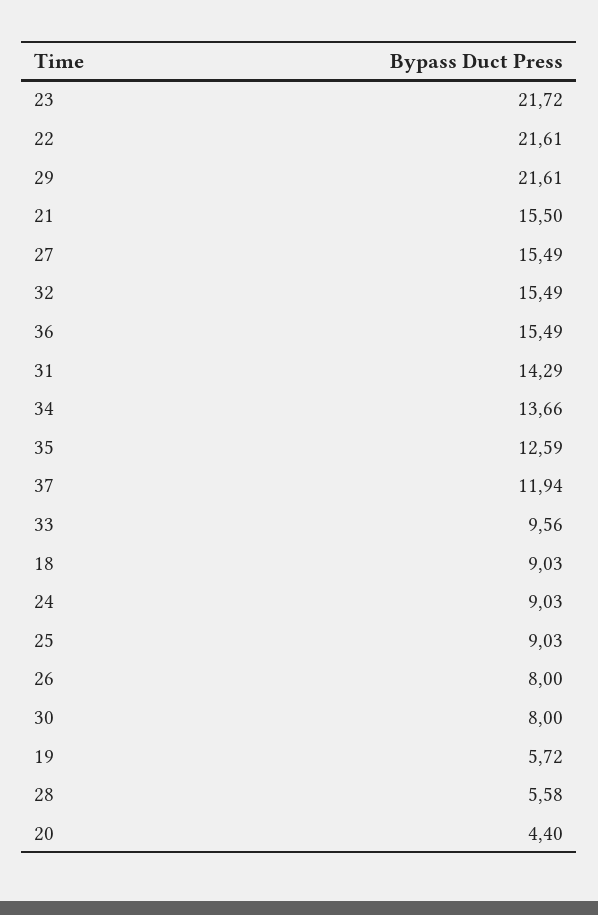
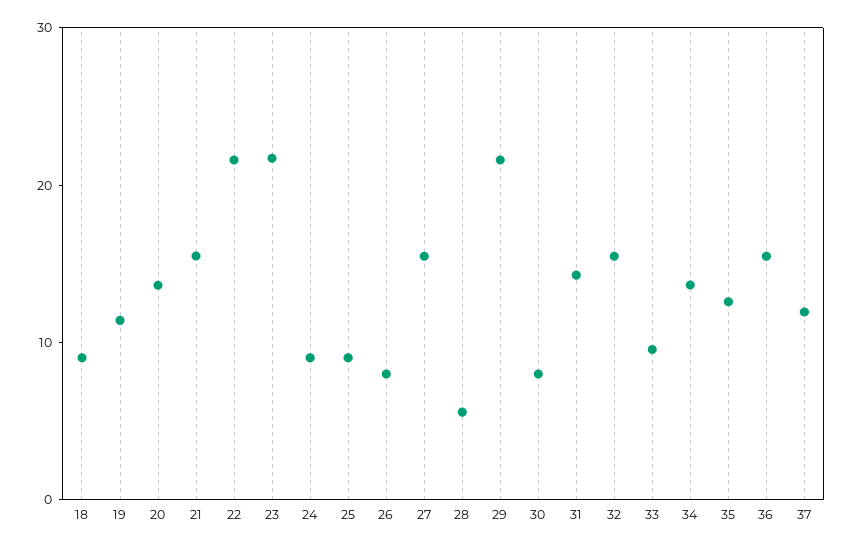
19: 5.72 -> 12
20: 4.4 -> 14

